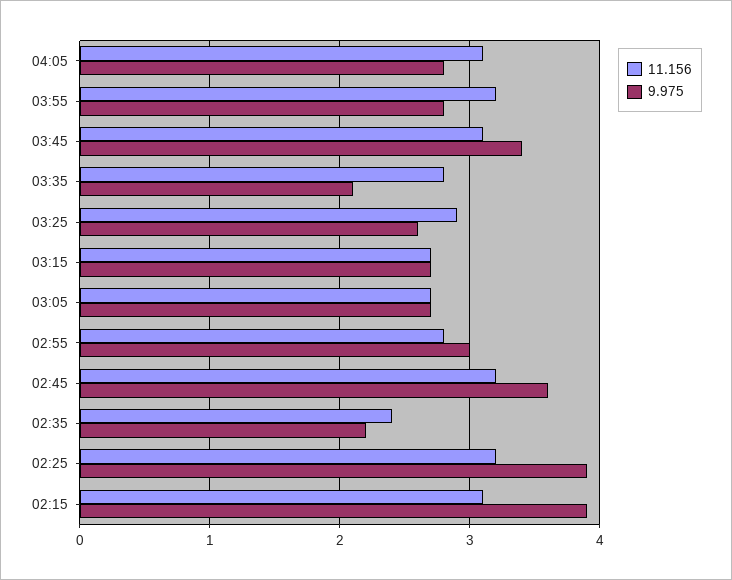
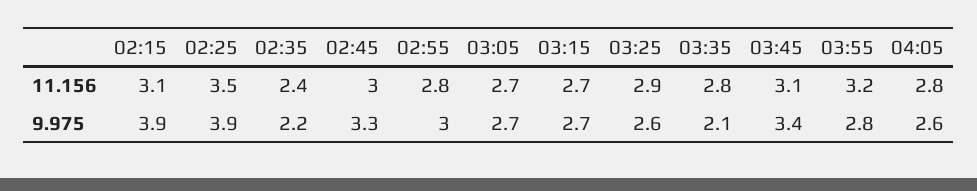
11.156, 04:05: 3.1 -> 2.8
9.975, 04:05: 2.8 -> 2.6
11.156, 02:45: 3.2 -> 3
9.975, 02:45: 3.6 -> 3.3
11.156, 02:25: 3.2 -> 3.5

